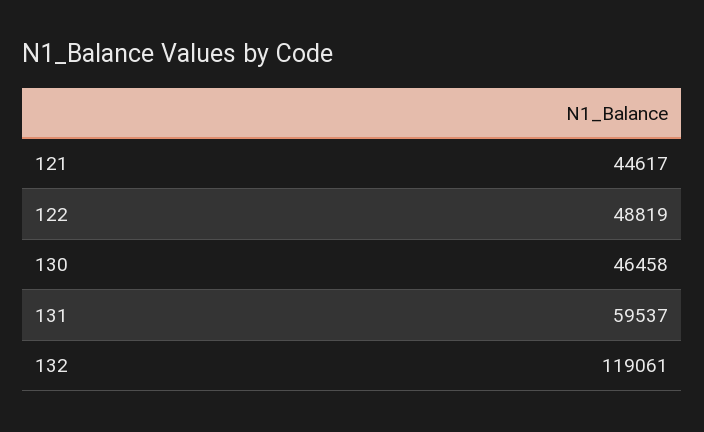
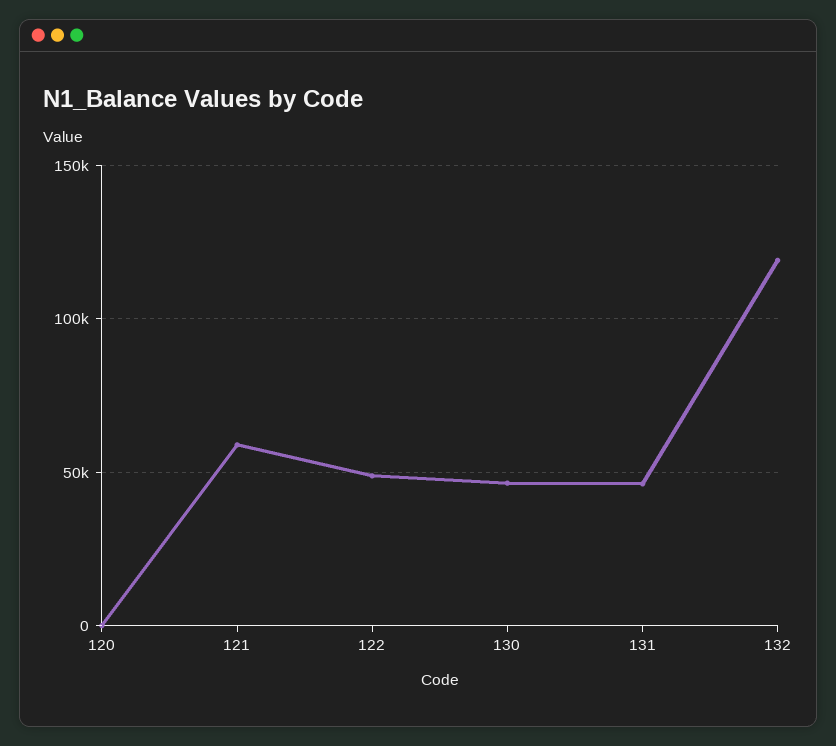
121: 44617 -> 60000
131: 59537 -> 45000
120: none -> 0

